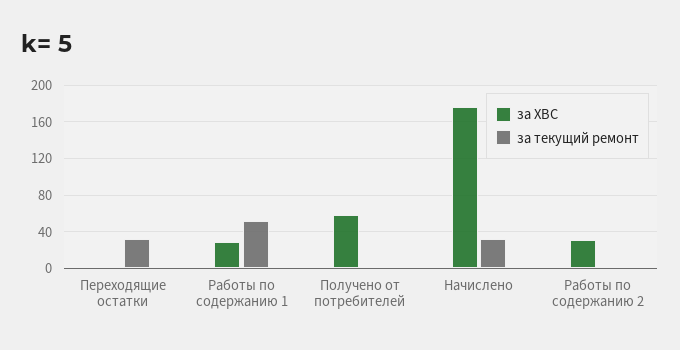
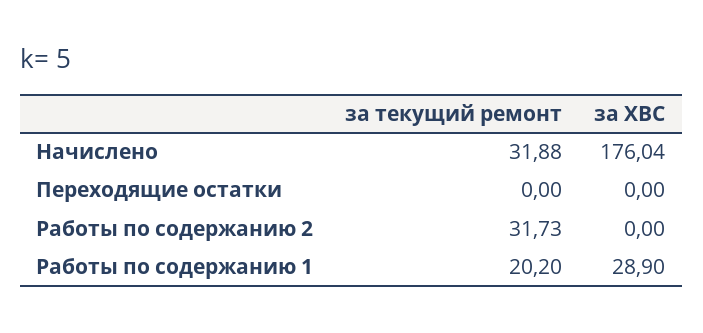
за текущий ремонт, Переходящие остатки: 30 -> 0
за текущий ремонт, Работы по содержанию 1: 50 -> 20.2
за ХВС, Получено от потребителей: 60 -> none
за текущий ремонт, Получено от потребителей: 0 -> none
за ХВС, Работы по содержанию 2: 30 -> 0
за текущий ремонт, Работы по содержанию 2: 0 -> 31.73

